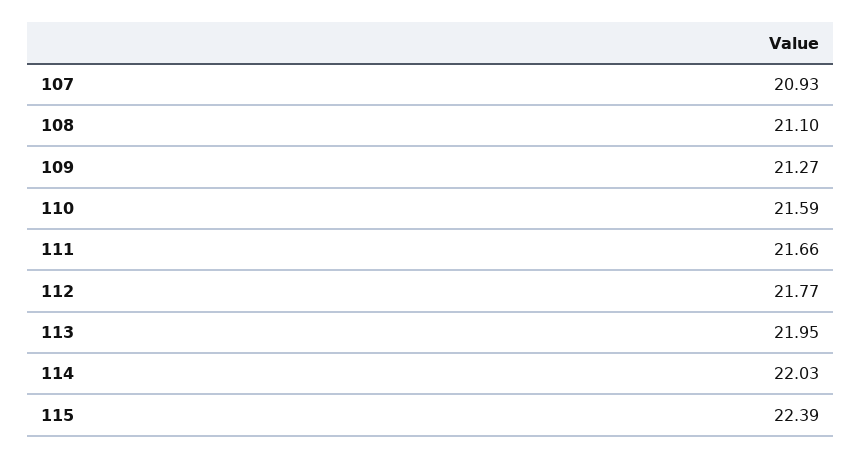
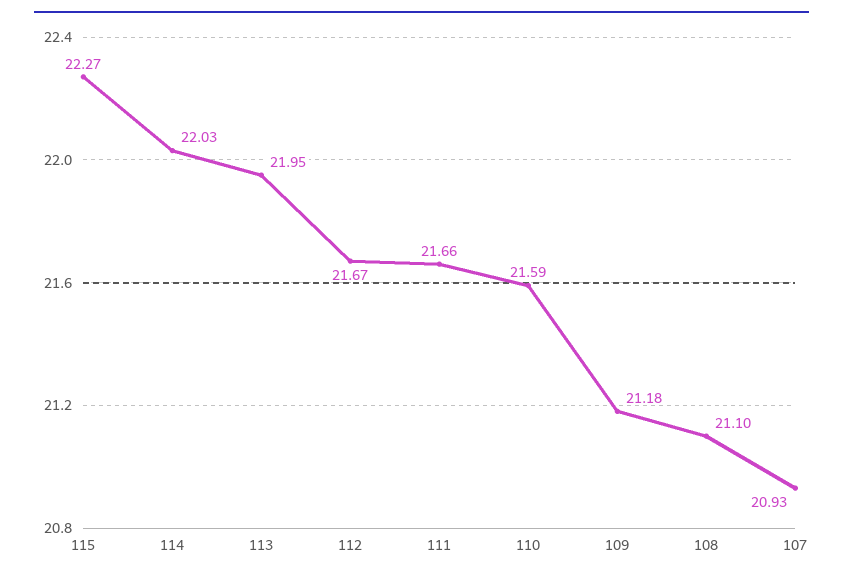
109: 21.27 -> 21.18
112: 21.77 -> 21.67
115: 22.39 -> 22.27

